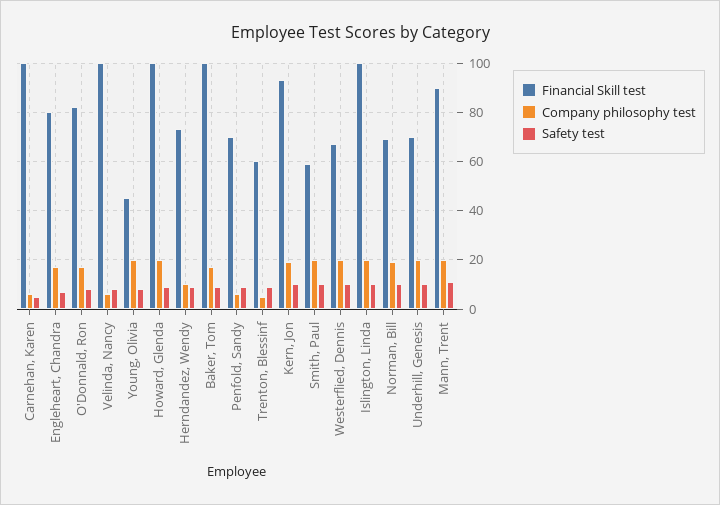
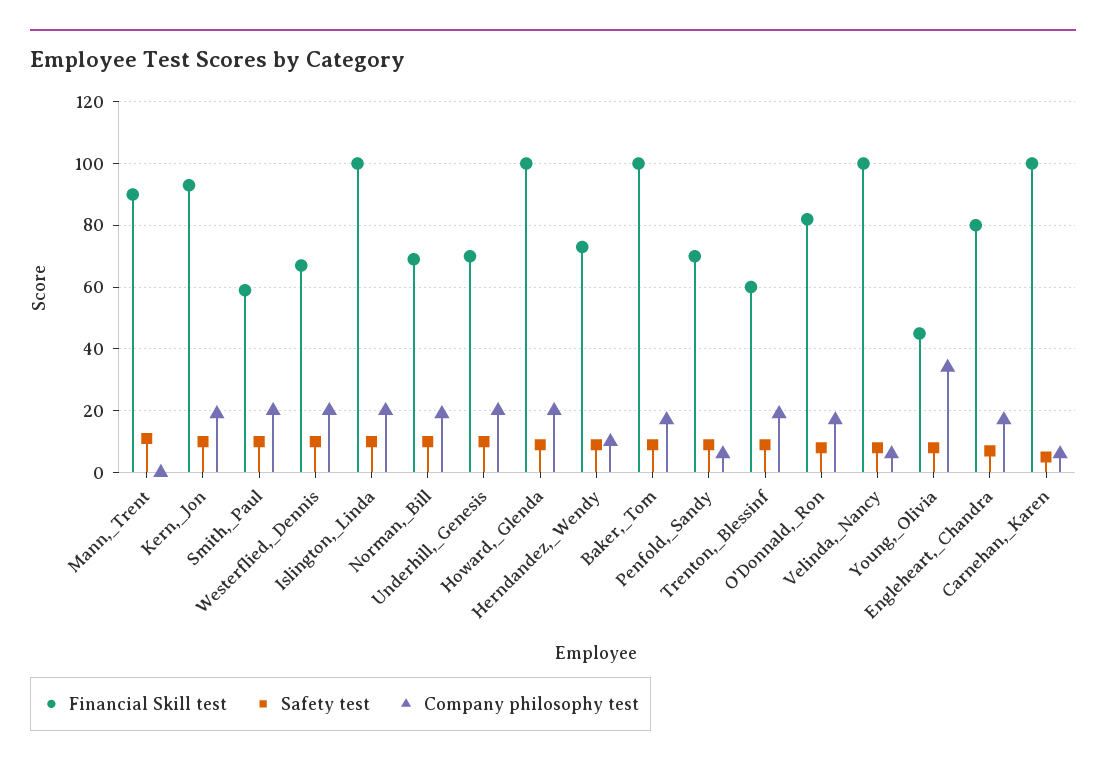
Company philosophy test, Young, Olivia: 20 -> 35
Company philosophy test, Trenton, Blessinf: 5 -> 20
Company philosophy test, Mann, Trent: 20 -> 0

